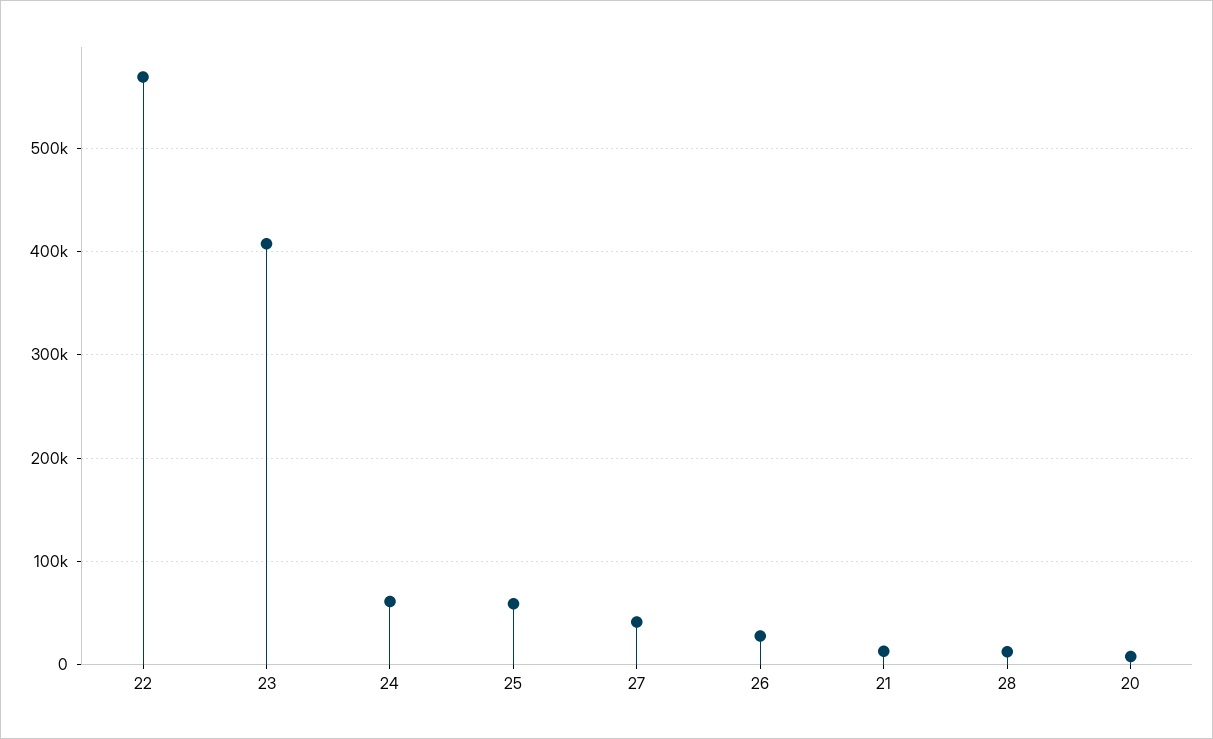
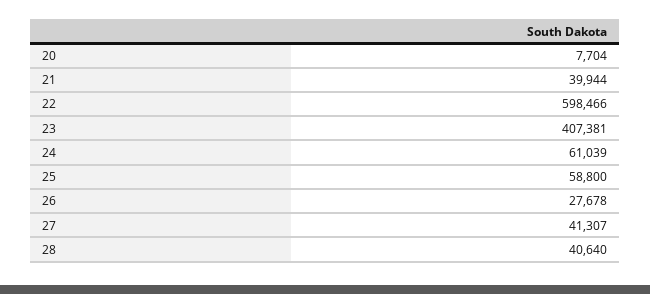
22: 570000 -> 598466
21: 10000 -> 39944
28: 10000 -> 40640

